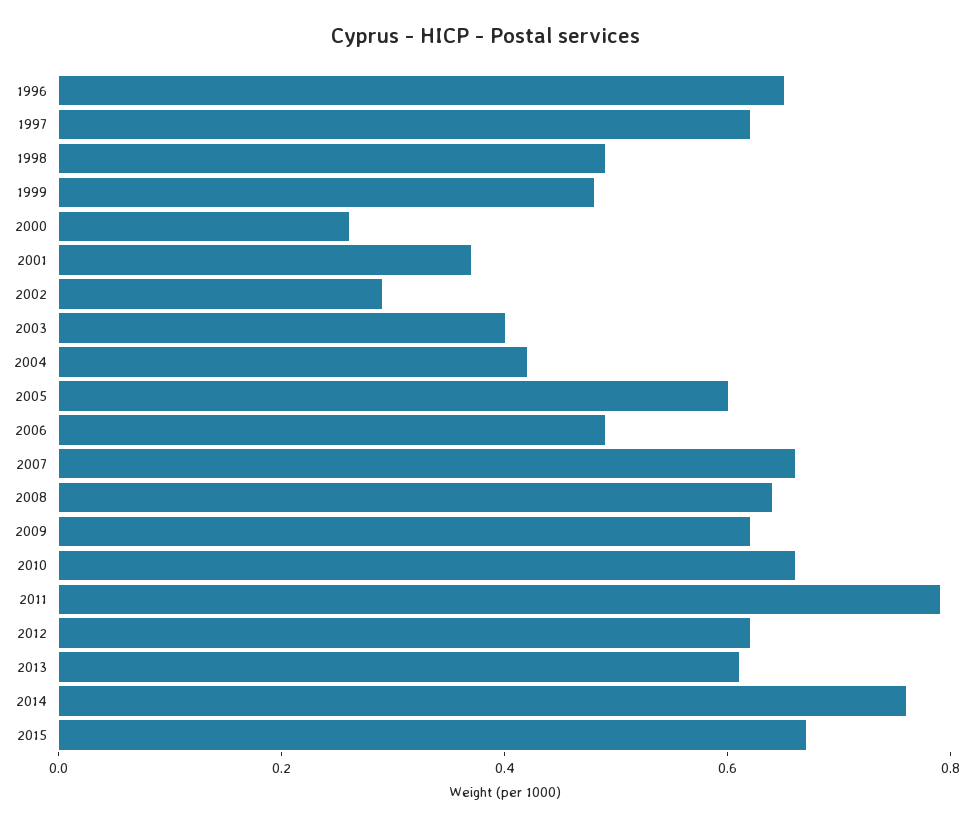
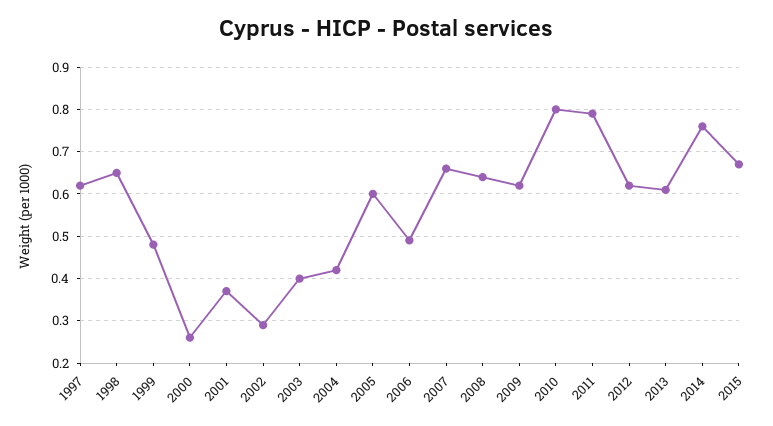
1996: 0.65 -> none
1998: 0.5 -> 0.65
2010: 0.65 -> 0.8

